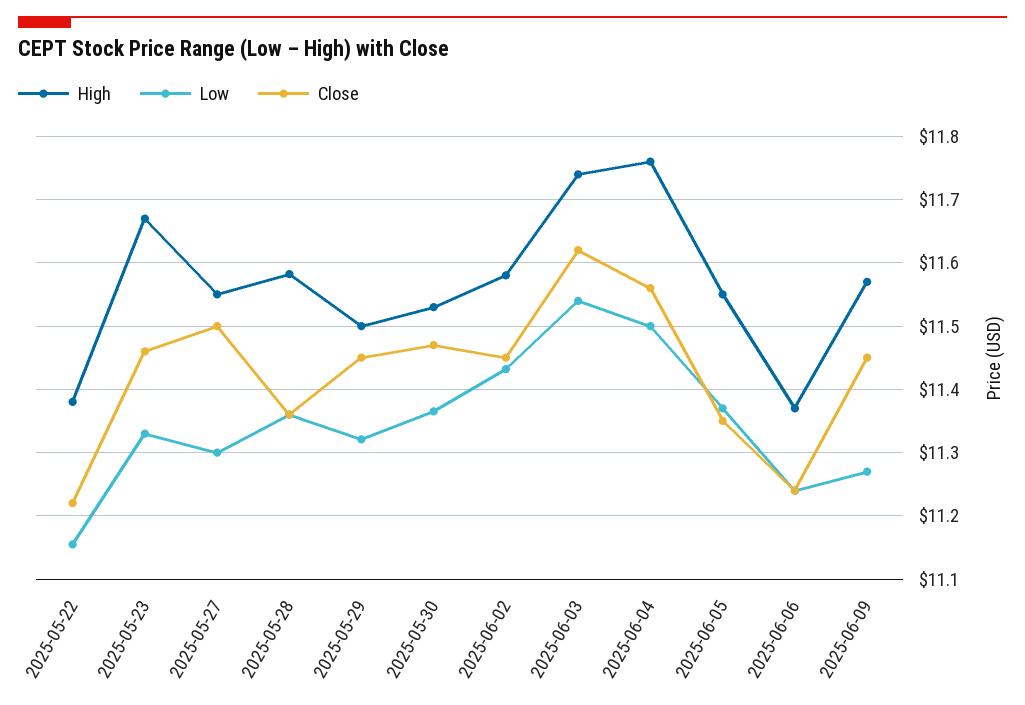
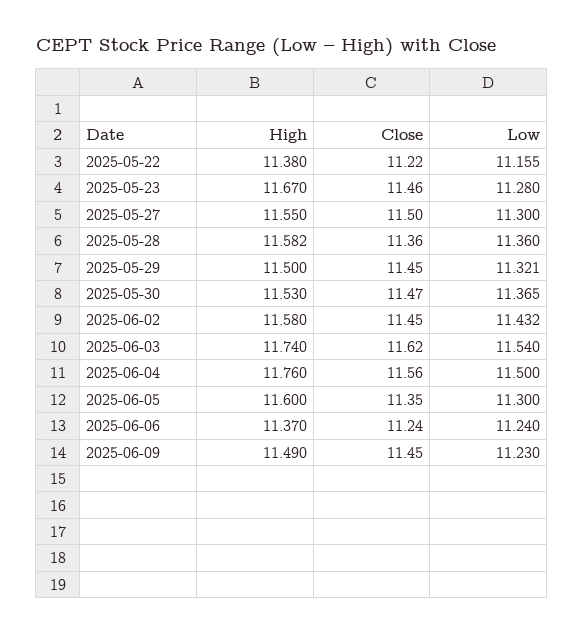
Low, 2025-05-23: 11.33 -> 11.28
High, 2025-06-05: 11.55 -> 11.6
Low, 2025-06-05: 11.37 -> 11.3
High, 2025-06-09: 11.57 -> 11.49
Low, 2025-06-09: 11.27 -> 11.23

